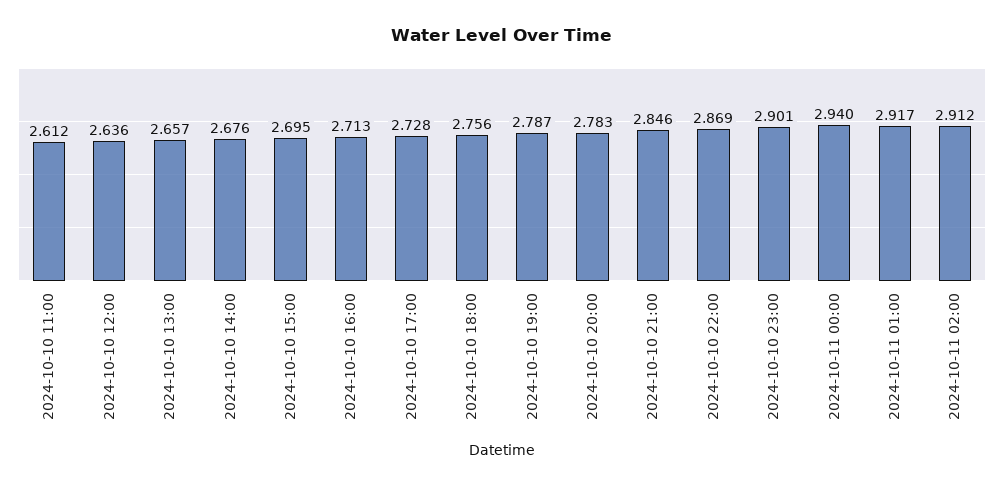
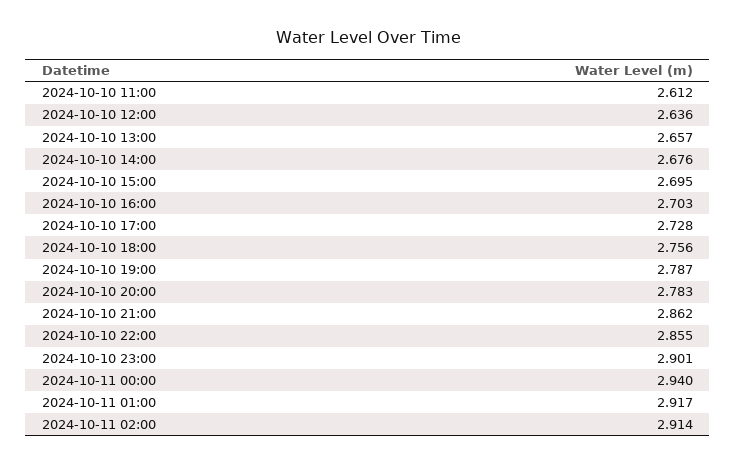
2024-10-10 16:00: 2.713 -> 2.703
2024-10-10 21:00: 2.846 -> 2.862
2024-10-10 22:00: 2.869 -> 2.855
2024-10-11 02:00: 2.912 -> 2.914

